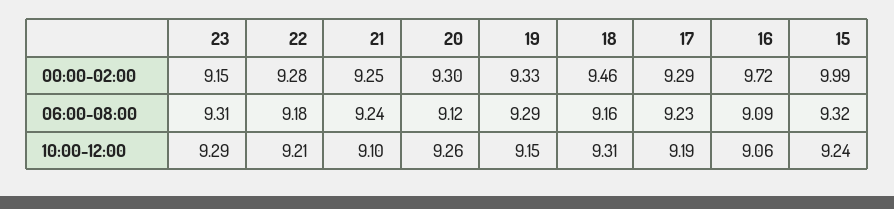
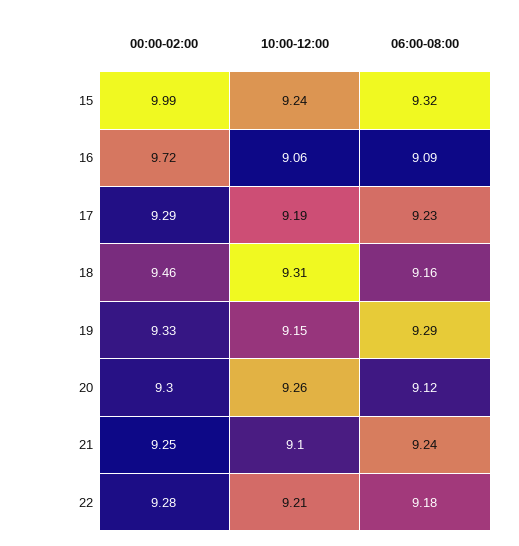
23, 00:00-02:00: 9.15 -> none
23, 06:00-08:00: 9.31 -> none
23, 10:00-12:00: 9.29 -> none

